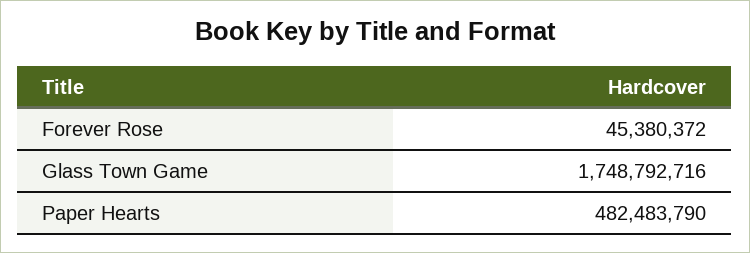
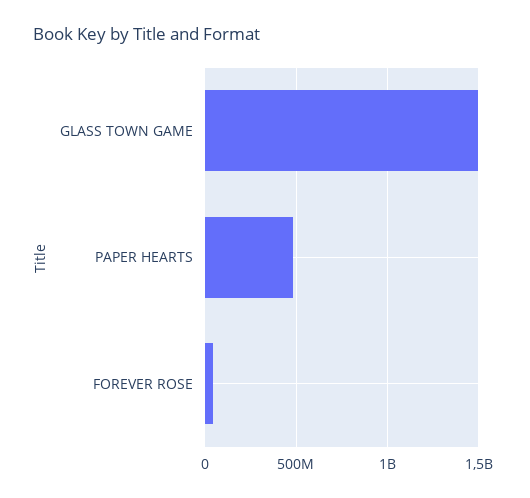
Glass Town Game: 1748792716 -> 1500000000

